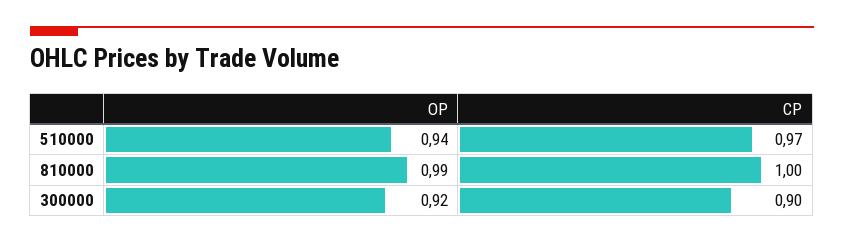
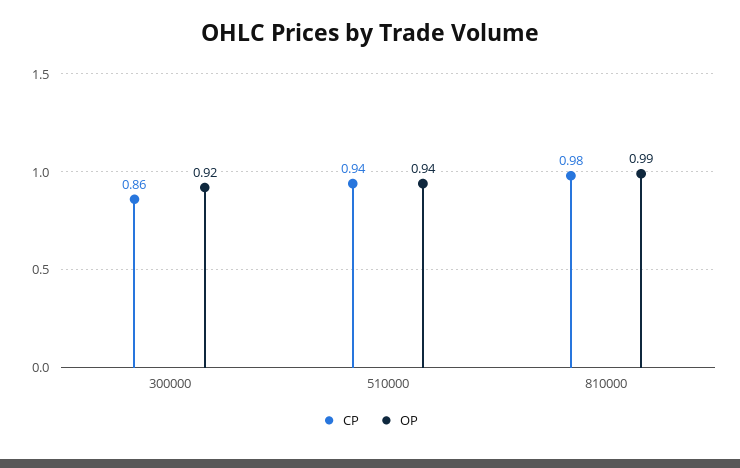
CP, 510000: 0.97 -> 0.94
CP, 810000: 1 -> 0.98
CP, 300000: 0.9 -> 0.86

